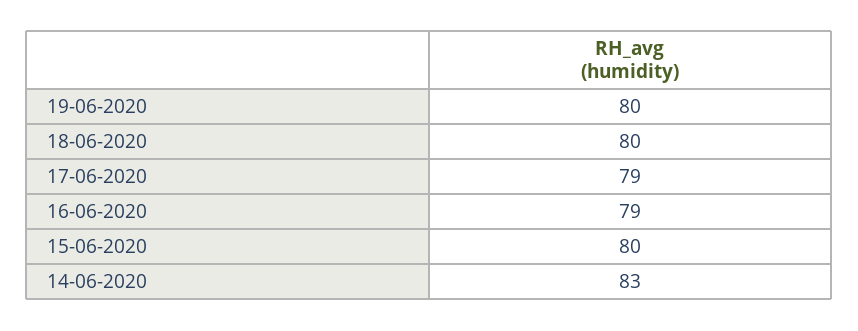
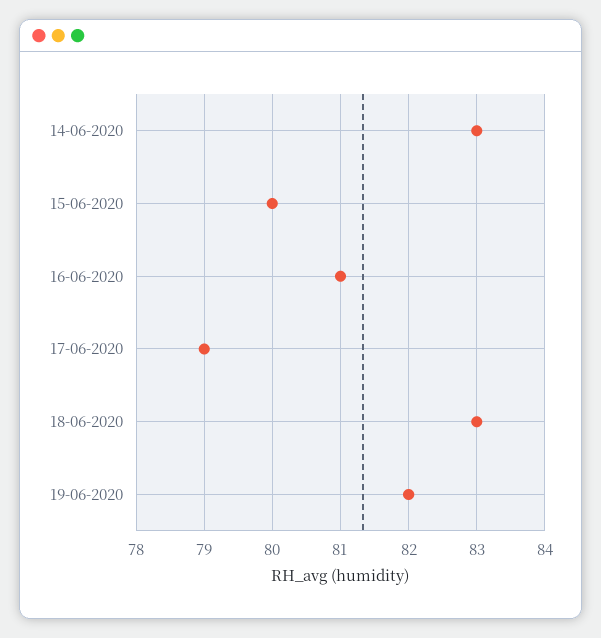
19-06-2020: 80 -> 82
18-06-2020: 80 -> 83
16-06-2020: 79 -> 81

